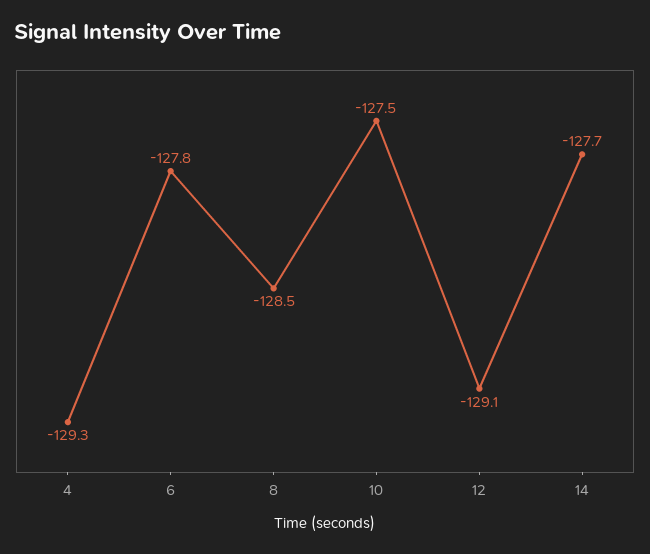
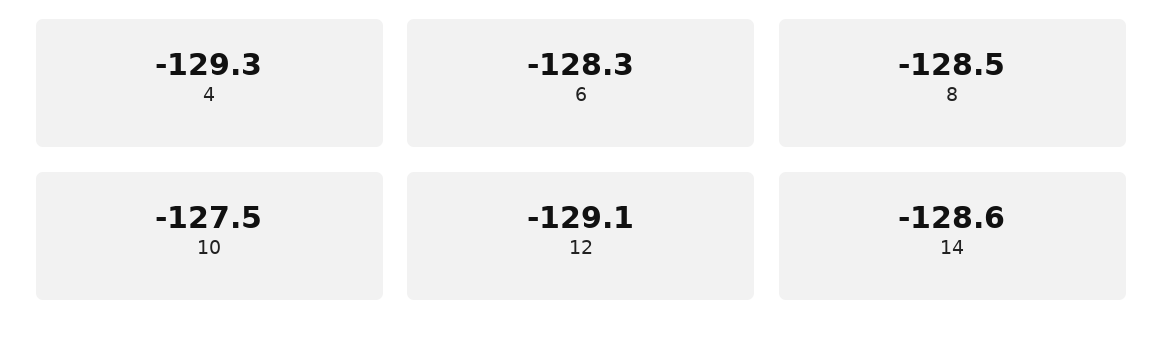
6: -127.8 -> -128.3
14: -127.7 -> -128.6

